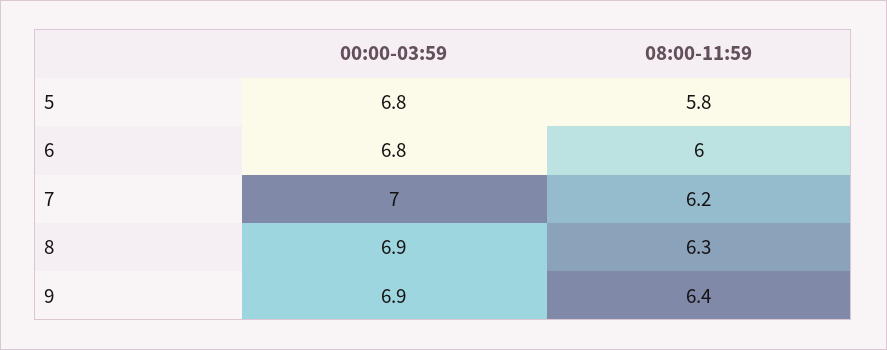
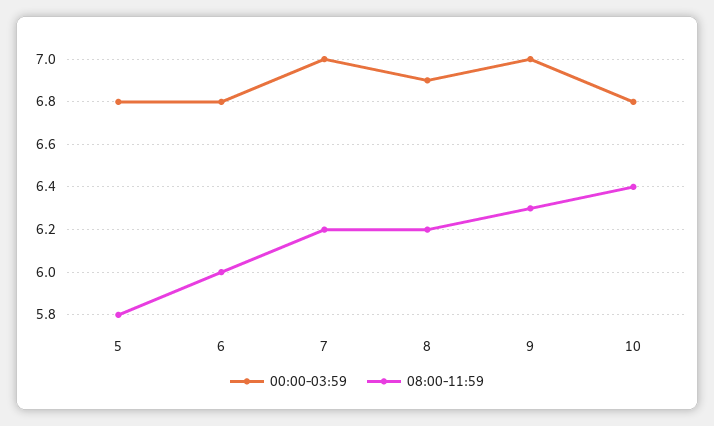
08:00-11:59, 8: 6.3 -> 6.2
00:00-03:59, 9: 6.9 -> 7
08:00-11:59, 9: 6.4 -> 6.3
00:00-03:59, 10: none -> 6.8
08:00-11:59, 10: none -> 6.4

